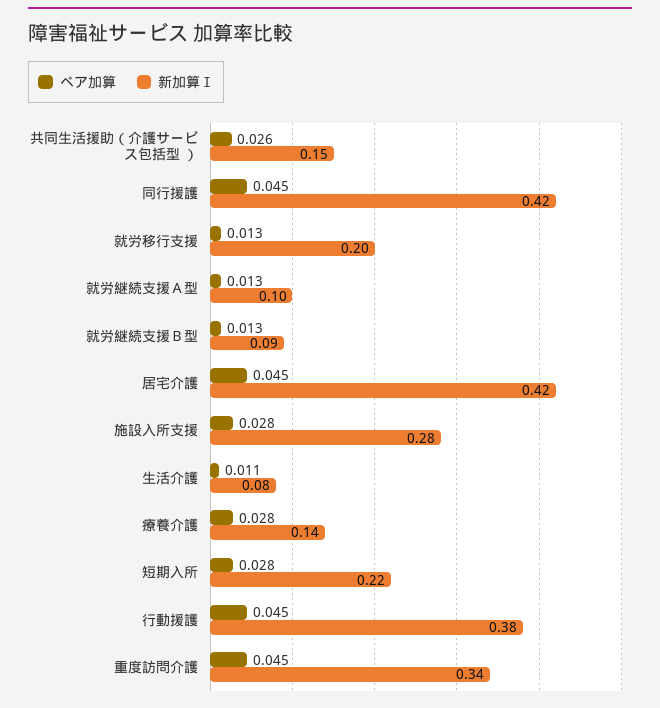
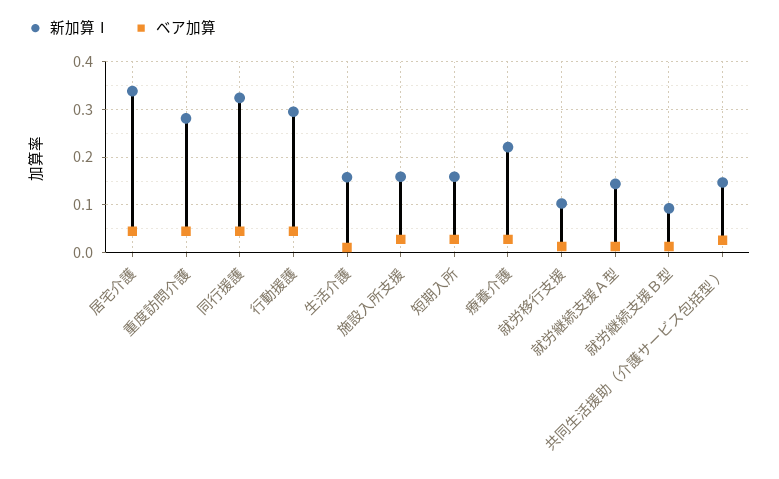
新加算Ⅰ, 同行援護: 0.42 -> 0.32
新加算Ⅰ, 就労移行支援: 0.2 -> 0.1
新加算Ⅰ, 就労継続支援Ａ型: 0.1 -> 0.14
新加算Ⅰ, 居宅介護: 0.42 -> 0.34
新加算Ⅰ, 施設入所支援: 0.28 -> 0.16
新加算Ⅰ, 生活介護: 0.08 -> 0.16
新加算Ⅰ, 療養介護: 0.14 -> 0.22
新加算Ⅰ, 短期入所: 0.22 -> 0.16
新加算Ⅰ, 行動援護: 0.38 -> 0.3
新加算Ⅰ, 重度訪問介護: 0.34 -> 0.28

